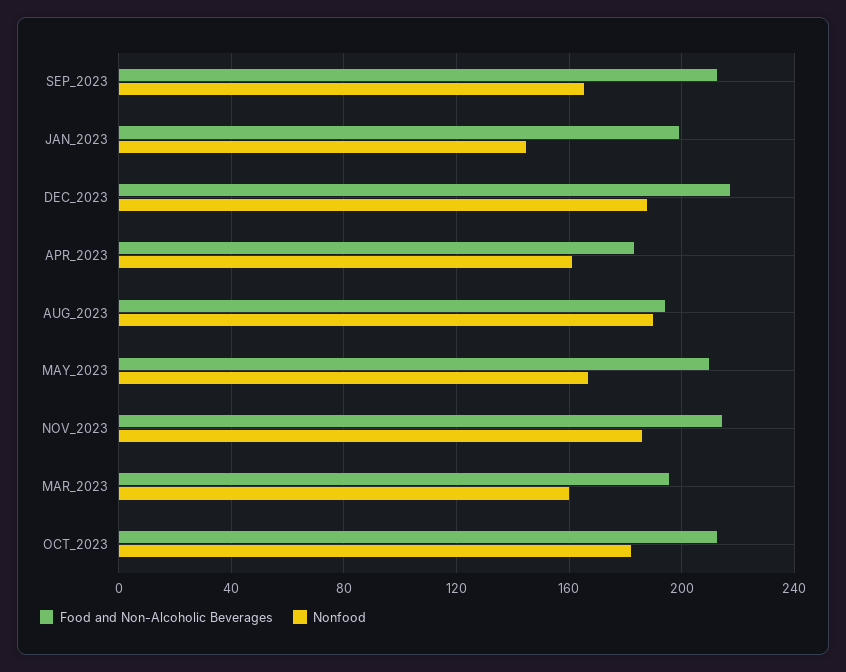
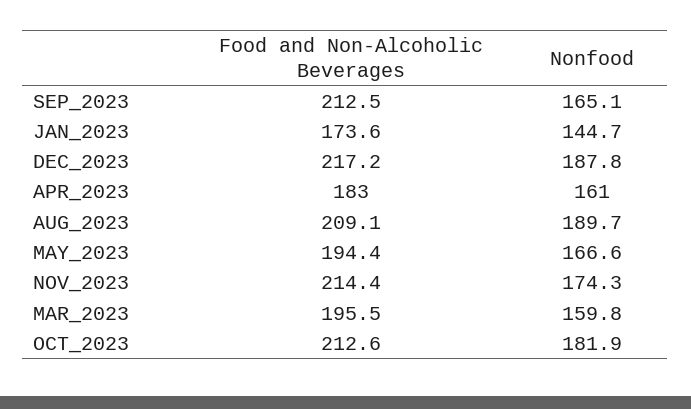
Food and Non-Alcoholic Beverages, JAN_2023: 200 -> 173.6
Food and Non-Alcoholic Beverages, AUG_2023: 195 -> 209.1
Food and Non-Alcoholic Beverages, MAY_2023: 210 -> 194.4
Nonfood, NOV_2023: 185 -> 174.3

